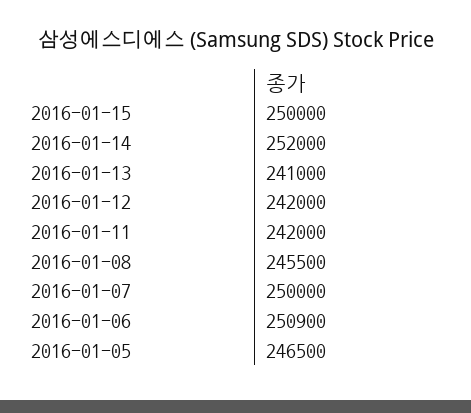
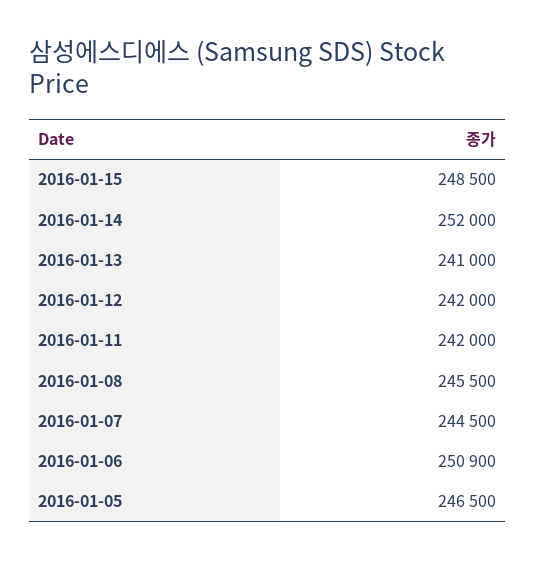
2016-01-15: 250000 -> 248500
2016-01-07: 250000 -> 244500

